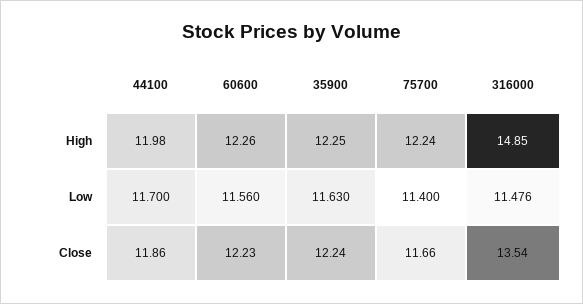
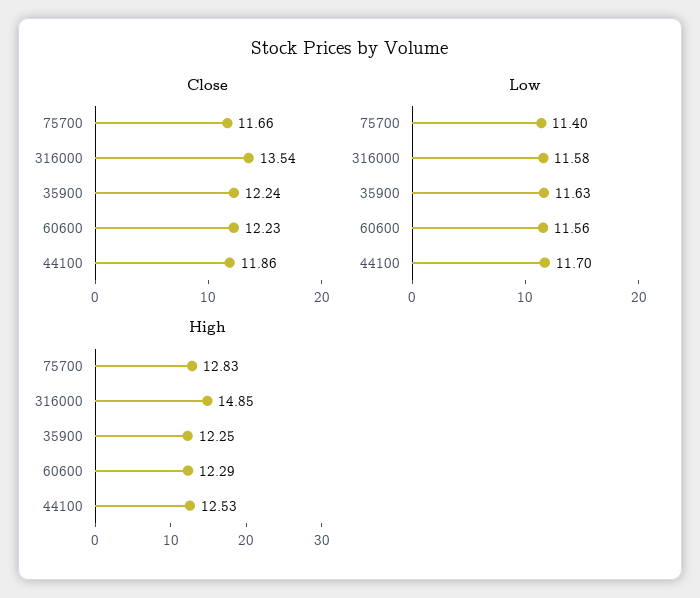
High, 44100: 11.98 -> 12.53
High, 60600: 12.26 -> 12.29
High, 75700: 12.24 -> 12.83
Low, 316000: 11.476 -> 11.58

